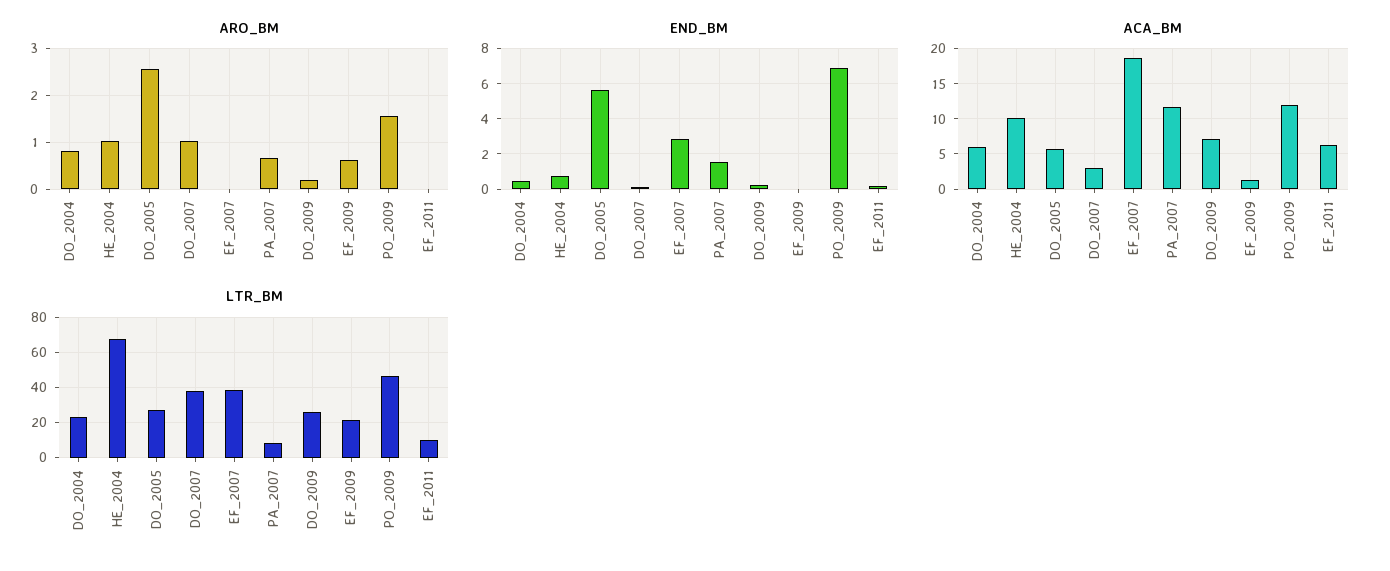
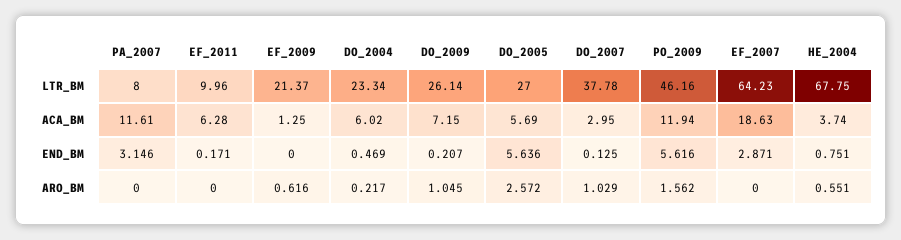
ARO_BM, DO_2004: 0.8 -> 0.217
ARO_BM, HE_2004: 1 -> 0.551
ARO_BM, PA_2007: 0.6 -> 0
ARO_BM, DO_2009: 0.2 -> 1.045
END_BM, PA_2007: 1.5 -> 3.146
END_BM, PO_2009: 7 -> 5.616
ACA_BM, HE_2004: 10 -> 3.74
LTR_BM, EF_2007: 40 -> 64.23

